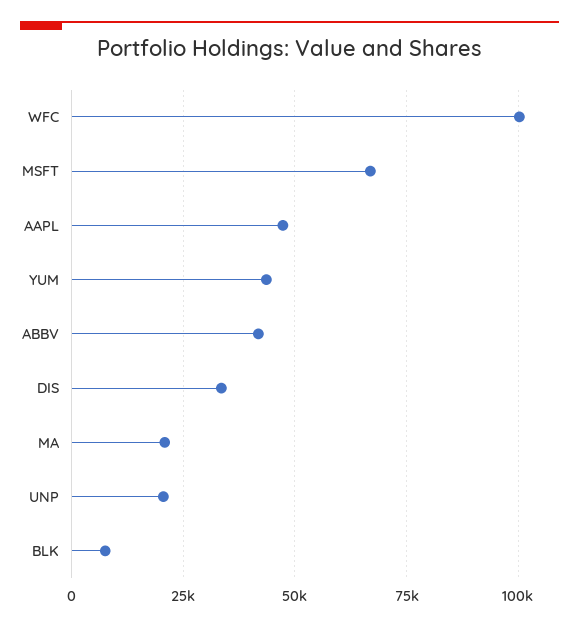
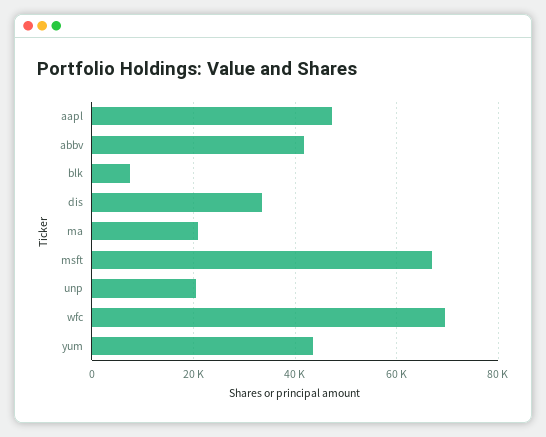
WFC: 100000 -> 70000

